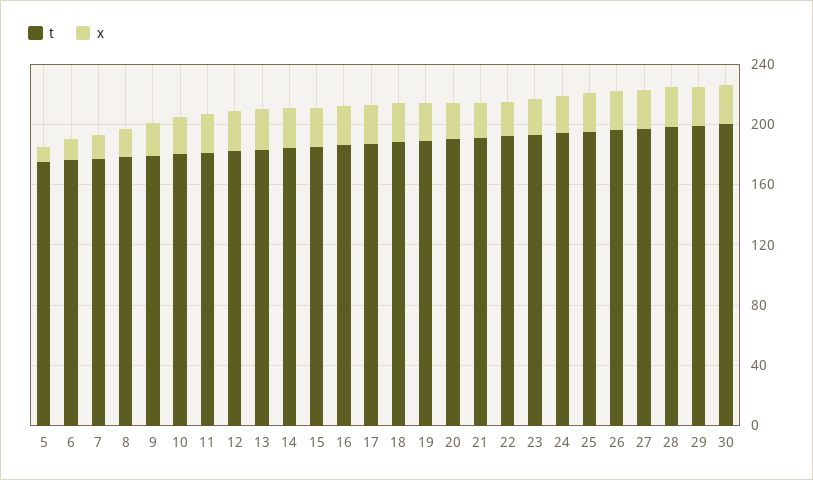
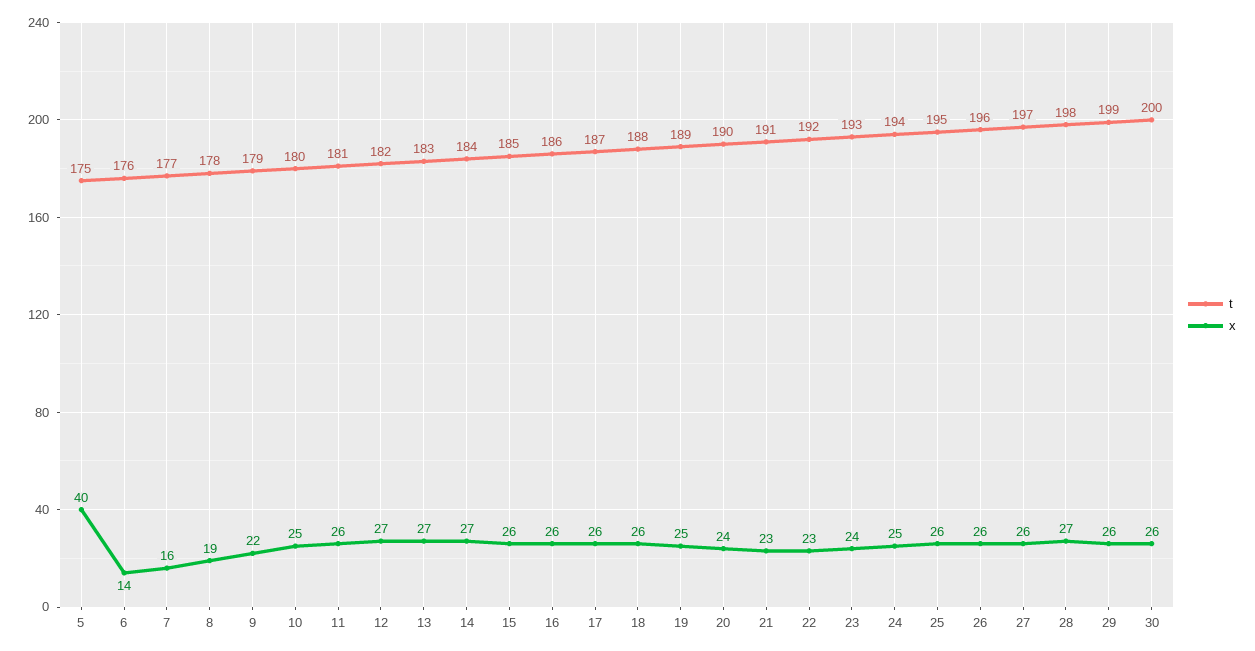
x, 5: 10 -> 40

